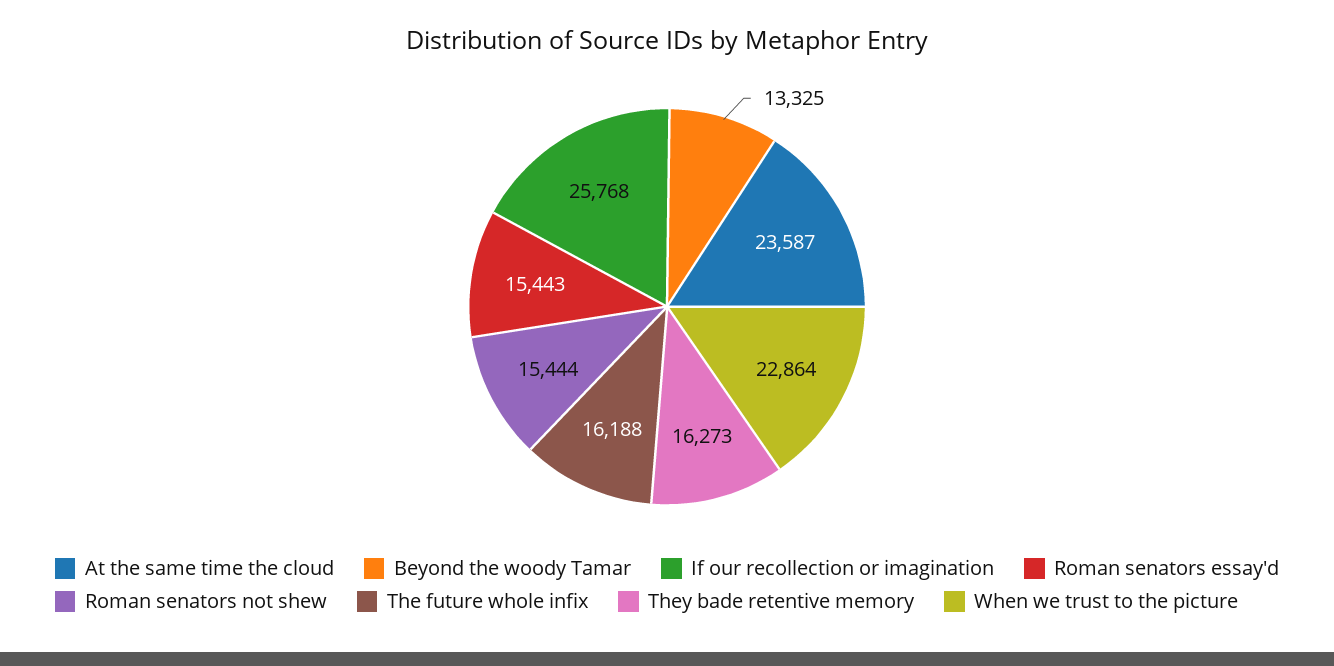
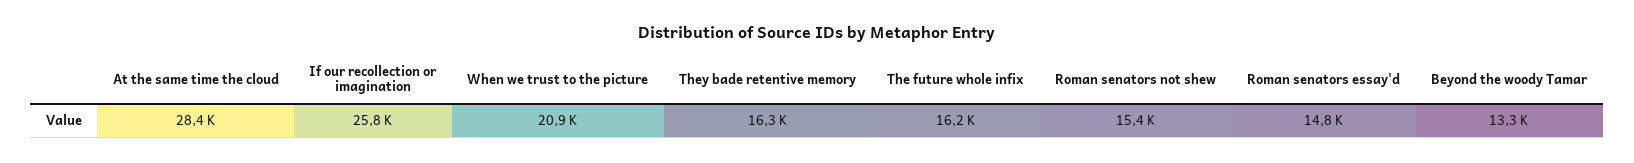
At the same time the cloud: 23587 -> 28400
Roman senators essay'd: 15443 -> 14800
When we trust to the picture: 22864 -> 20900

